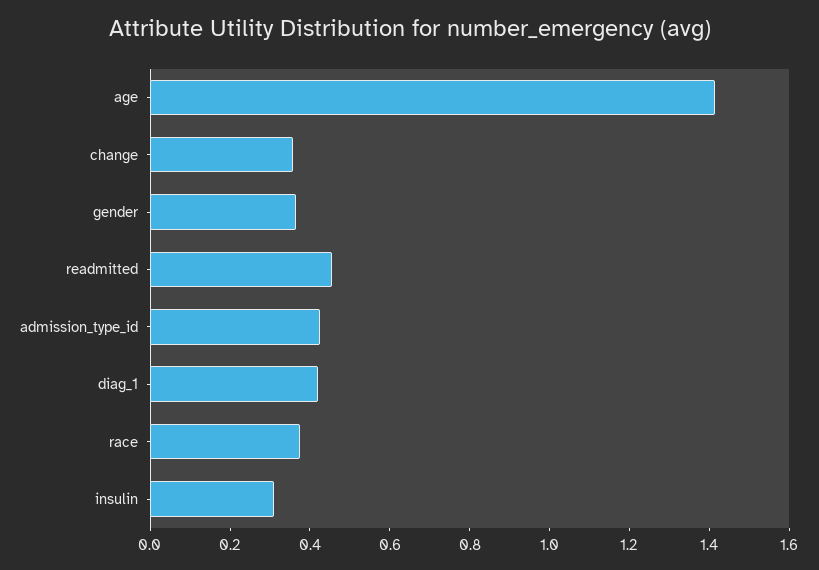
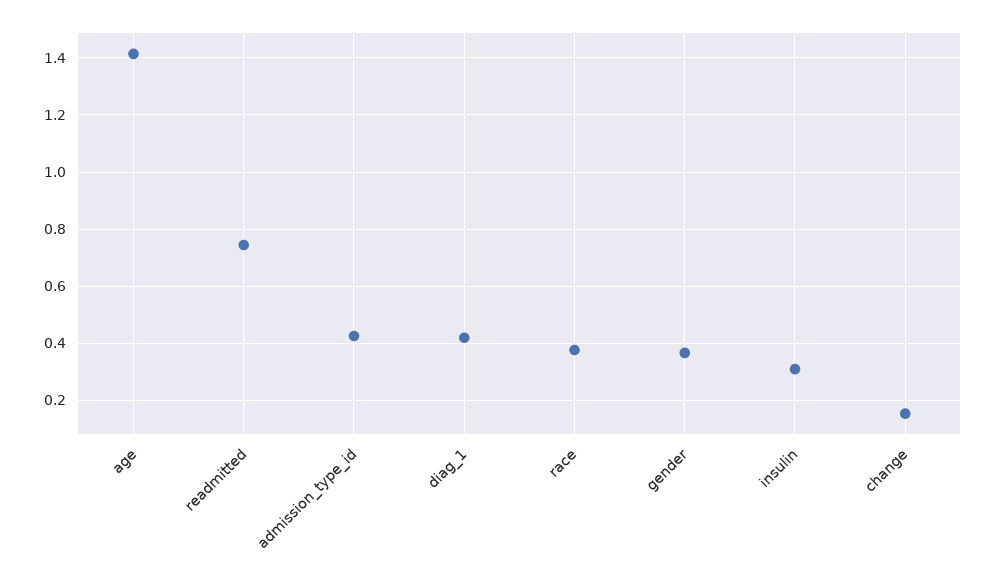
change: 0.35 -> 0.15
readmitted: 0.45 -> 0.75

